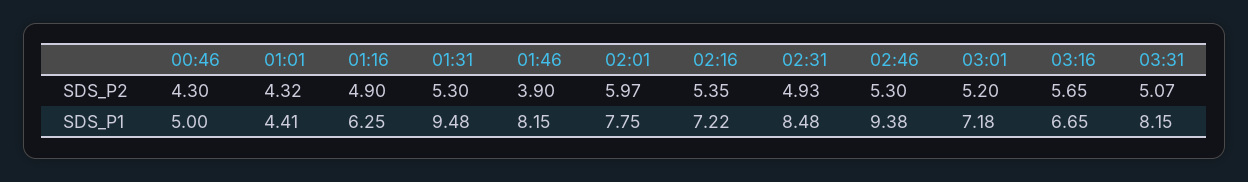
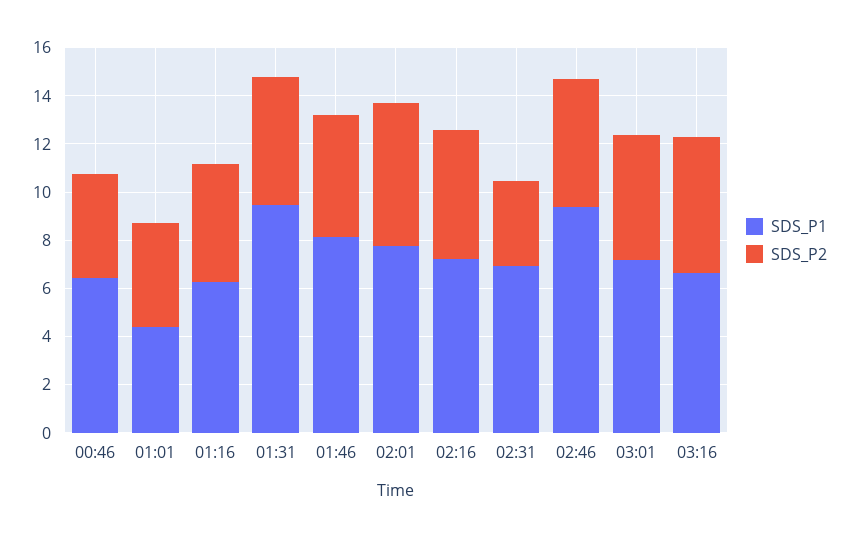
SDS_P2, 01:46: 3.9 -> 5
SDS_P2, 02:31: 4.93 -> 3.5
SDS_P2, 03:31: 5.07 -> none
SDS_P1, 00:46: 5 -> 6.5
SDS_P1, 02:31: 8.48 -> 7
SDS_P1, 03:31: 8.15 -> none

